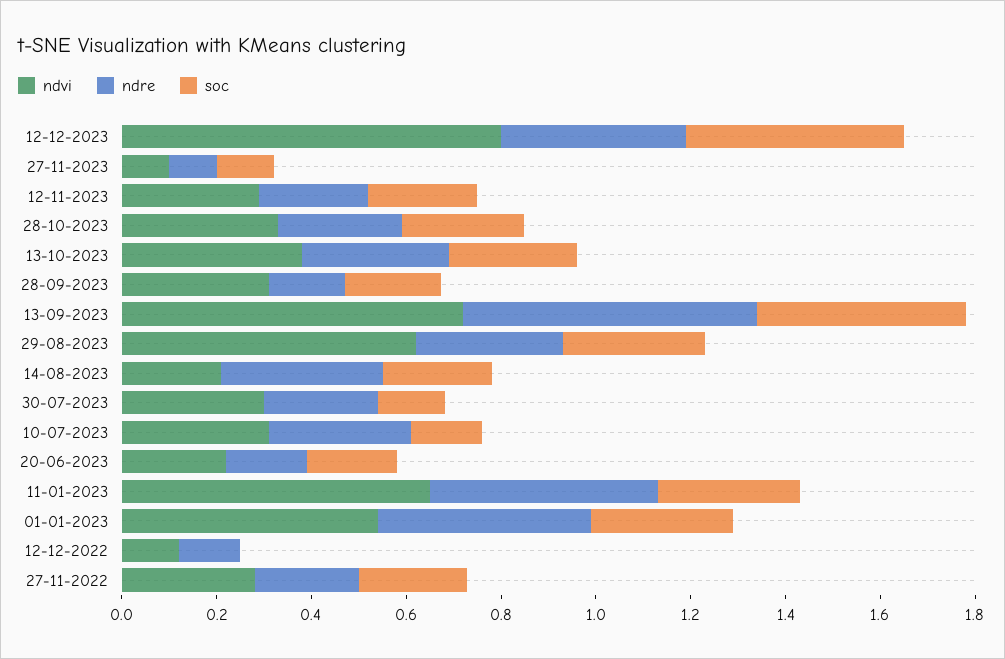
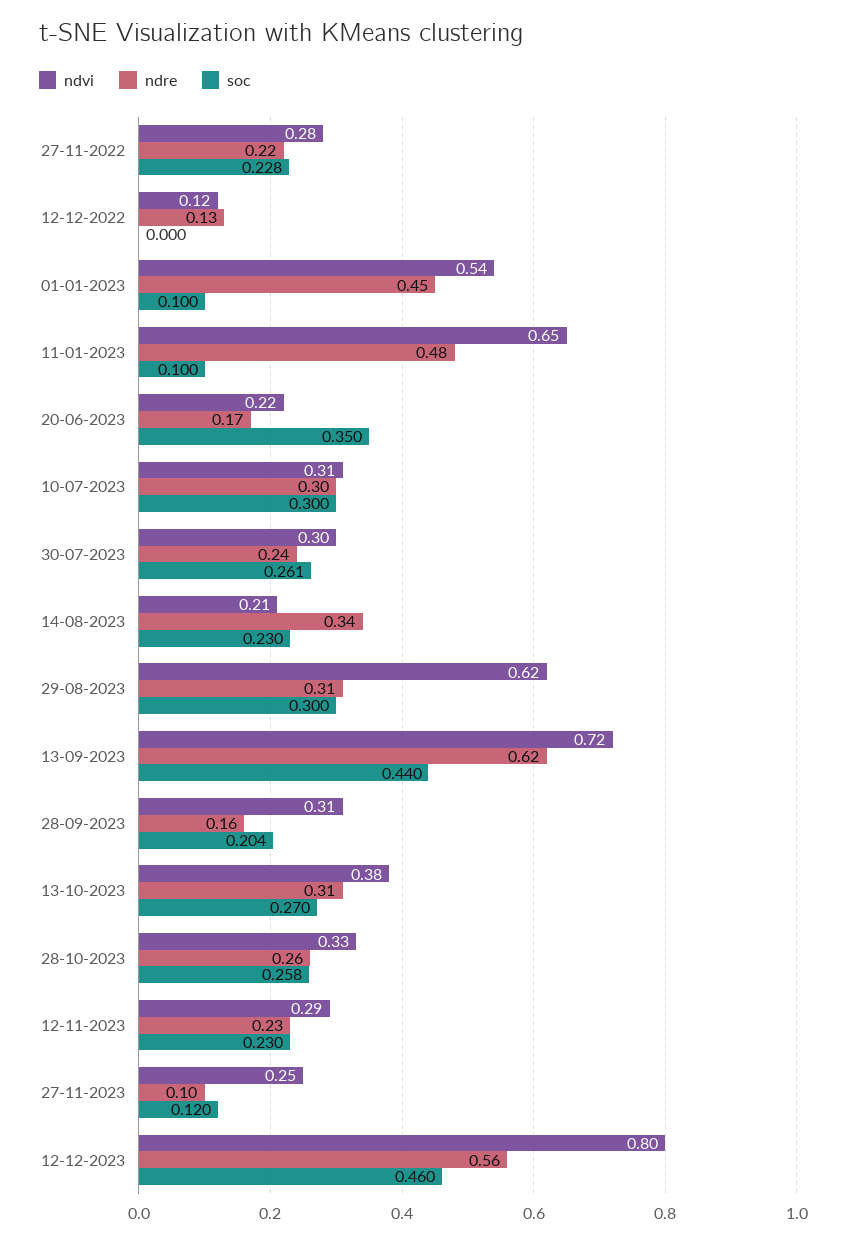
ndre, 12-12-2023: 0.4 -> 0.56
ndvi, 27-11-2023: 0.1 -> 0.25
soc, 30-07-2023: 0.15 -> 0.261
soc, 10-07-2023: 0.15 -> 0.3
soc, 20-06-2023: 0.2 -> 0.35
soc, 11-01-2023: 0.3 -> 0.1
soc, 01-01-2023: 0.3 -> 0.1

